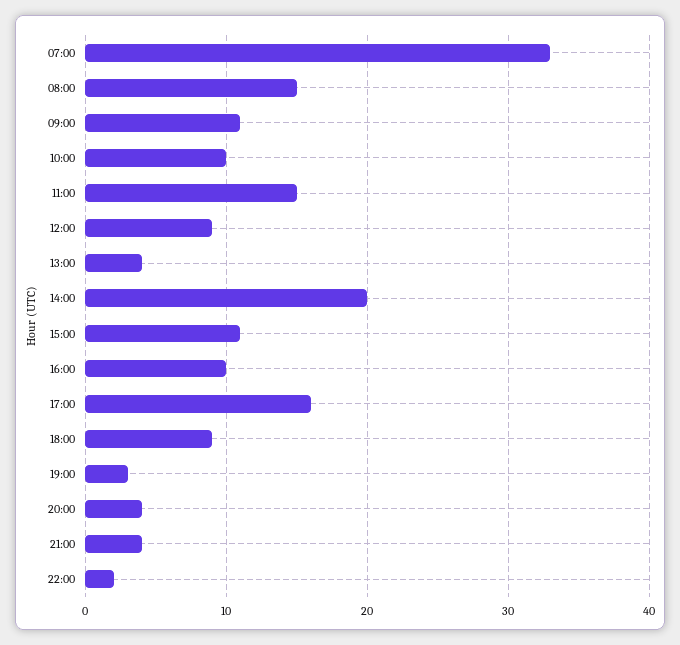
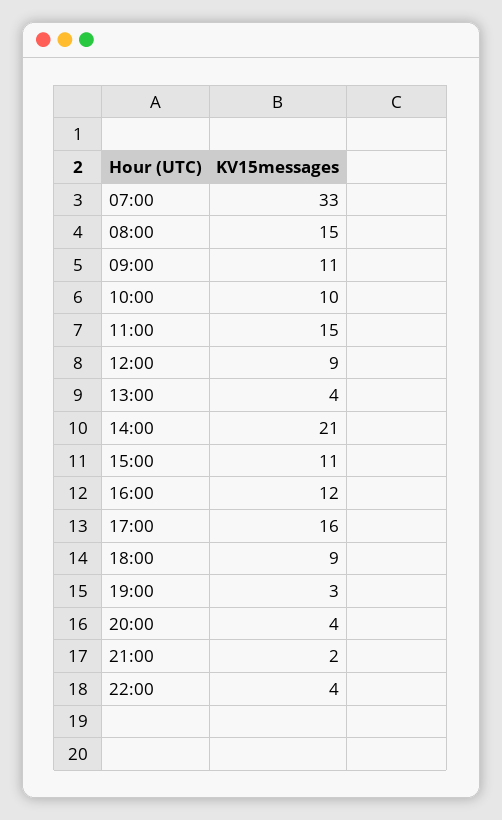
14:00: 20 -> 21
16:00: 10 -> 12
21:00: 4 -> 2
22:00: 2 -> 4

